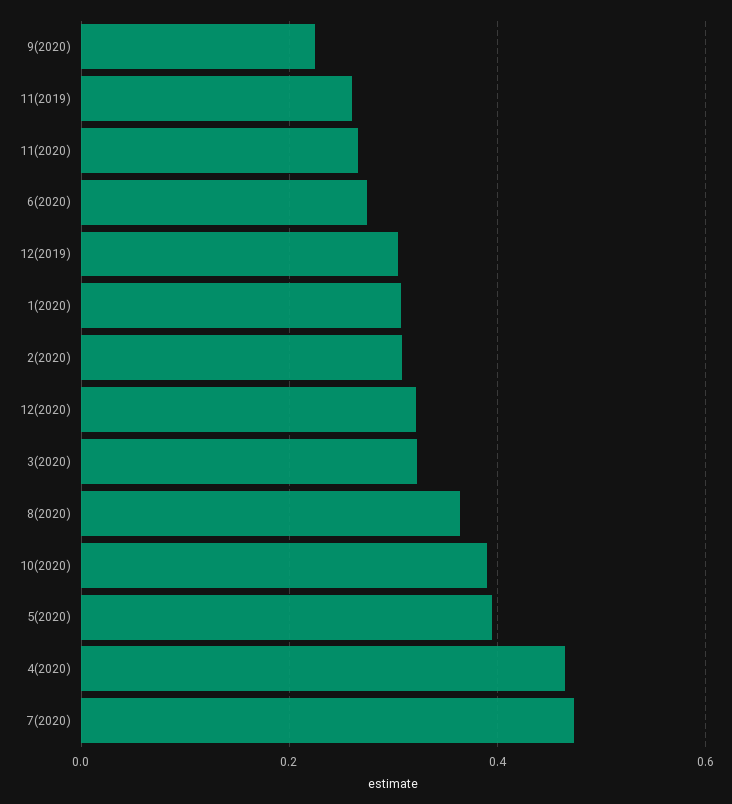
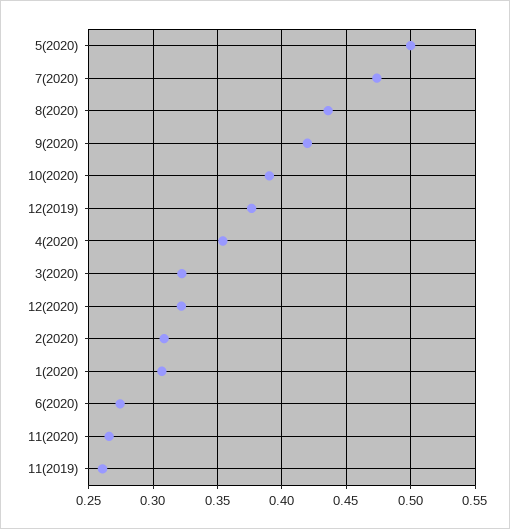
9(2020): 0.22 -> 0.42
12(2019): 0.3 -> 0.375
8(2020): 0.36 -> 0.435
5(2020): 0.4 -> 0.5
4(2020): 0.46 -> 0.355

